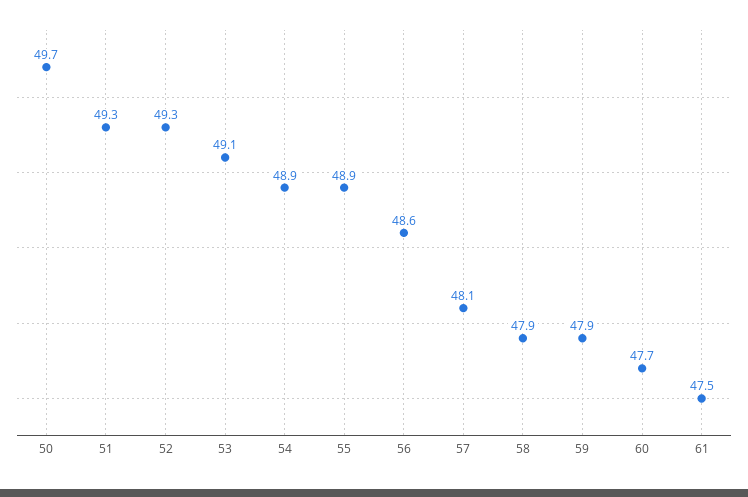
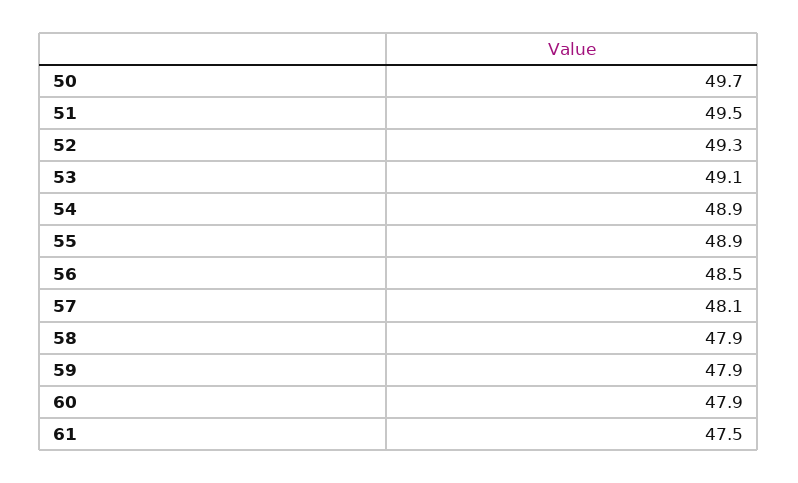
51: 49.3 -> 49.5
56: 48.6 -> 48.5
60: 47.7 -> 47.9

